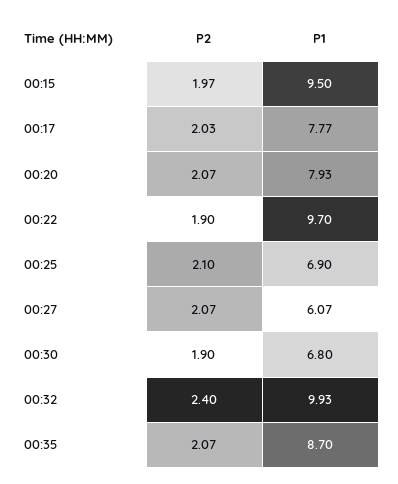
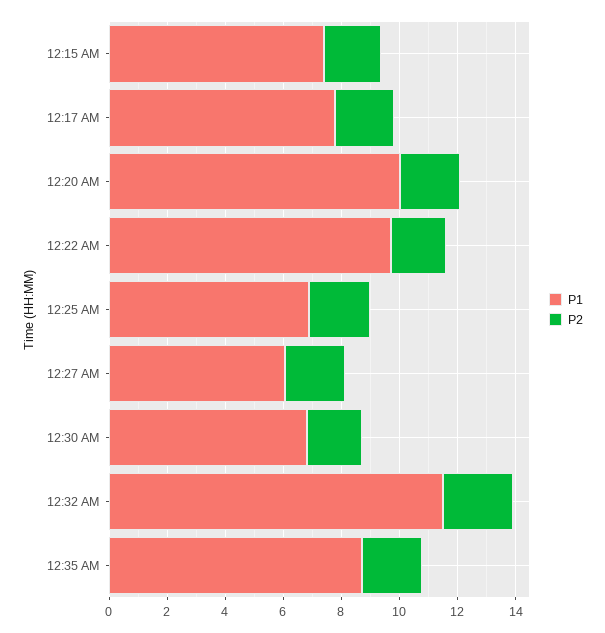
P1, 00:15: 9.5 -> 7.5
P1, 00:20: 7.93 -> 10
P1, 00:32: 9.93 -> 11.5

